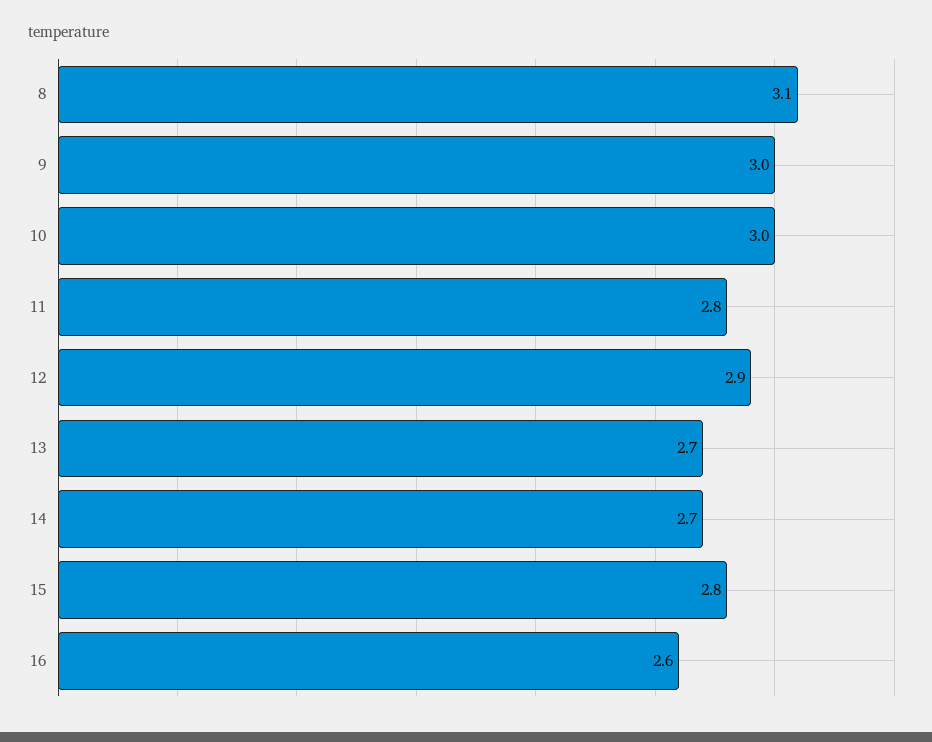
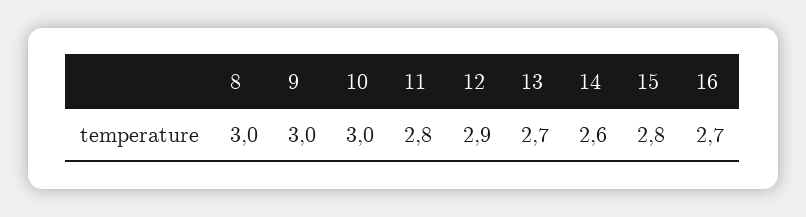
8: 3.1 -> 3
14: 2.7 -> 2.6
16: 2.6 -> 2.7

